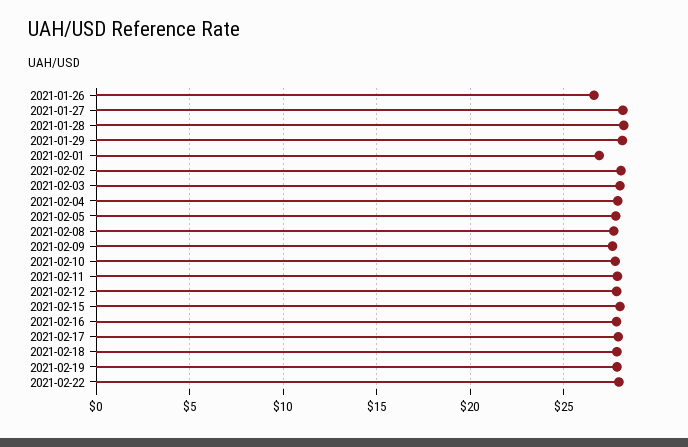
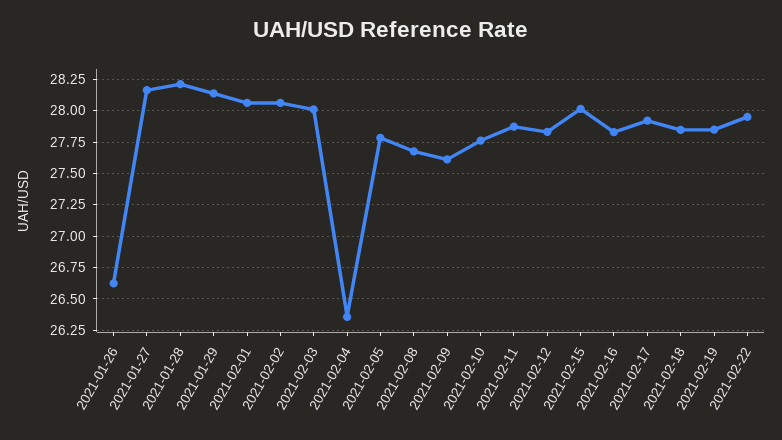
2021-02-01: 27 -> 28.05
2021-02-04: 28 -> 26.35

